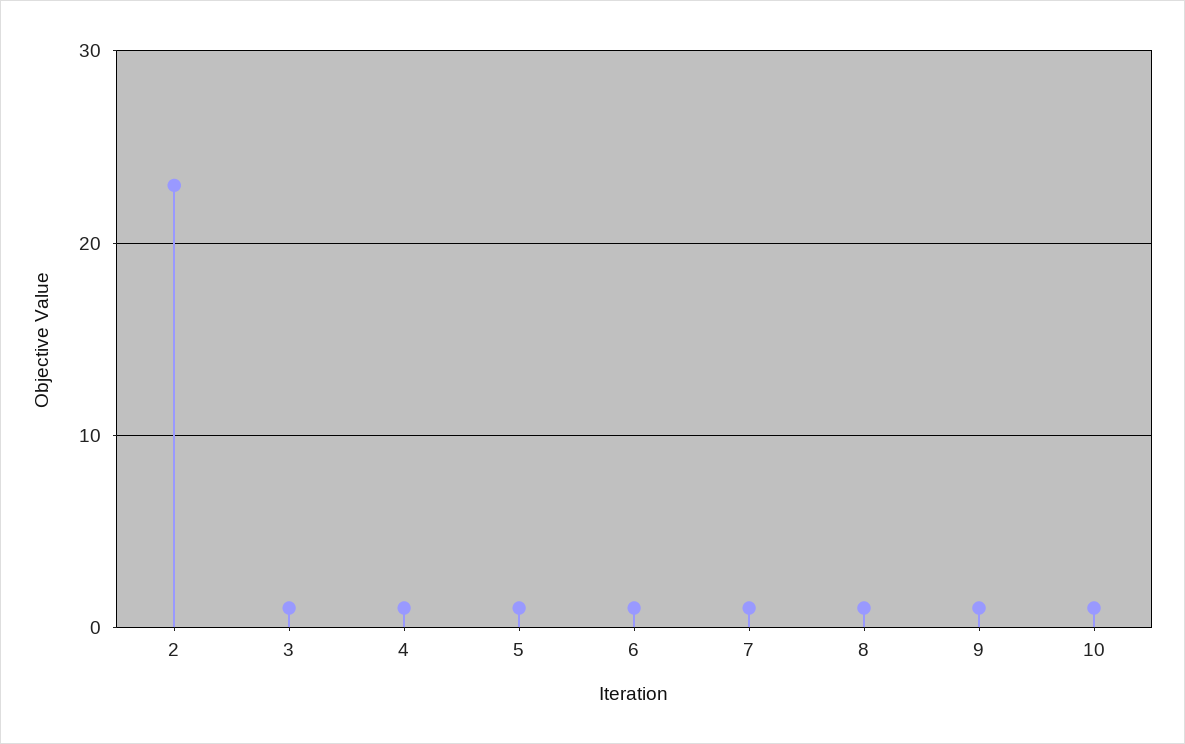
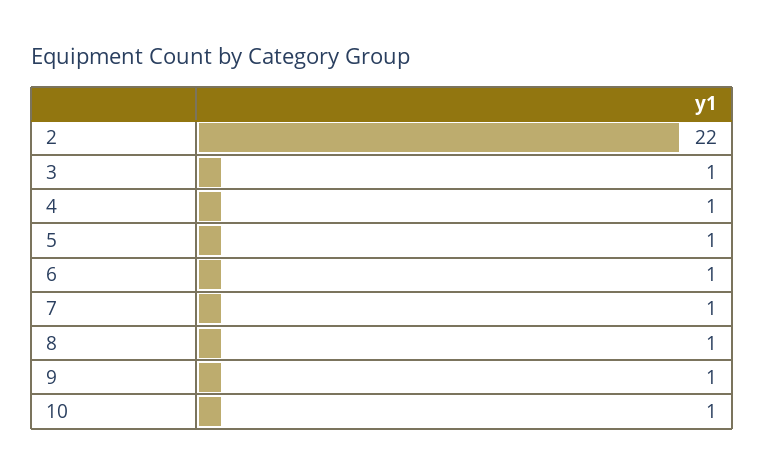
2: 23 -> 22

